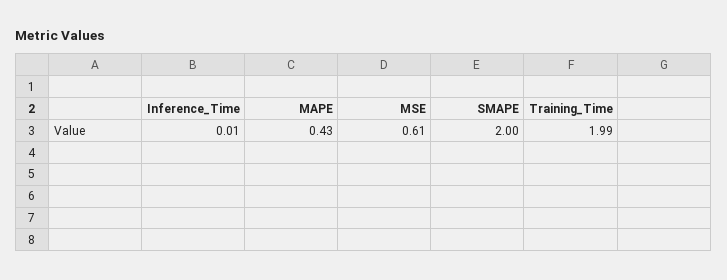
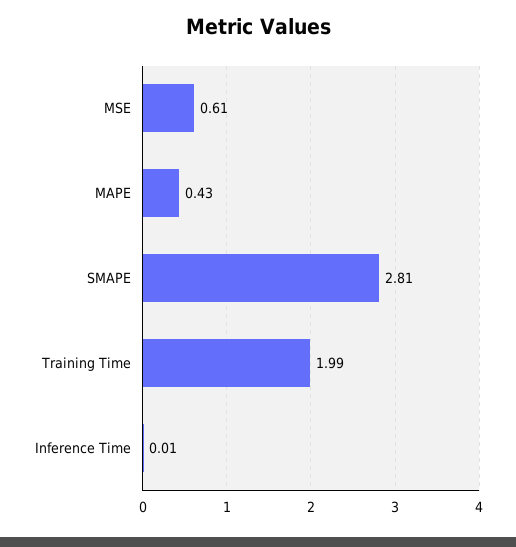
SMAPE: 2 -> 2.81

